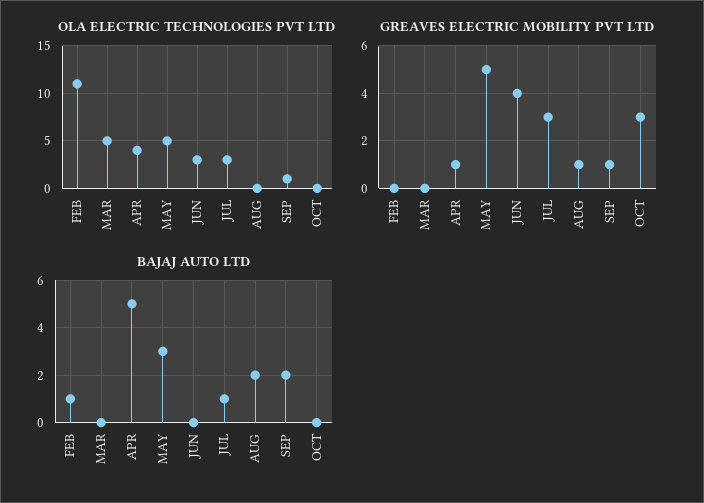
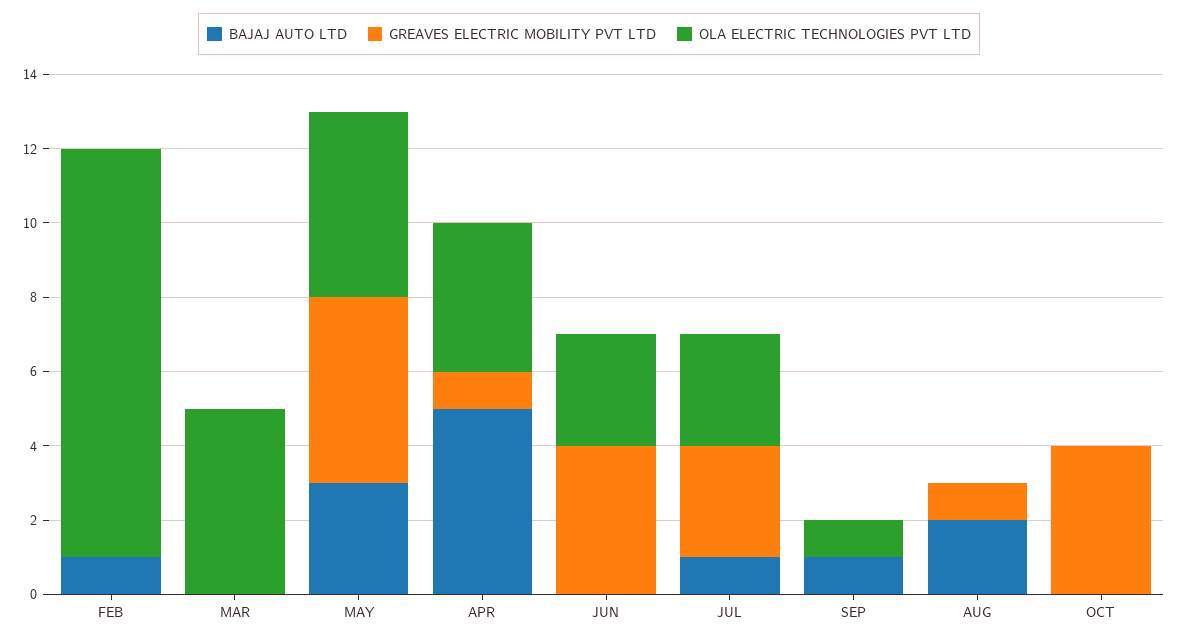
GREAVES ELECTRIC MOBILITY PVT LTD, SEP: 1 -> 0
GREAVES ELECTRIC MOBILITY PVT LTD, OCT: 3 -> 4
BAJAJ AUTO LTD, SEP: 2 -> 1

